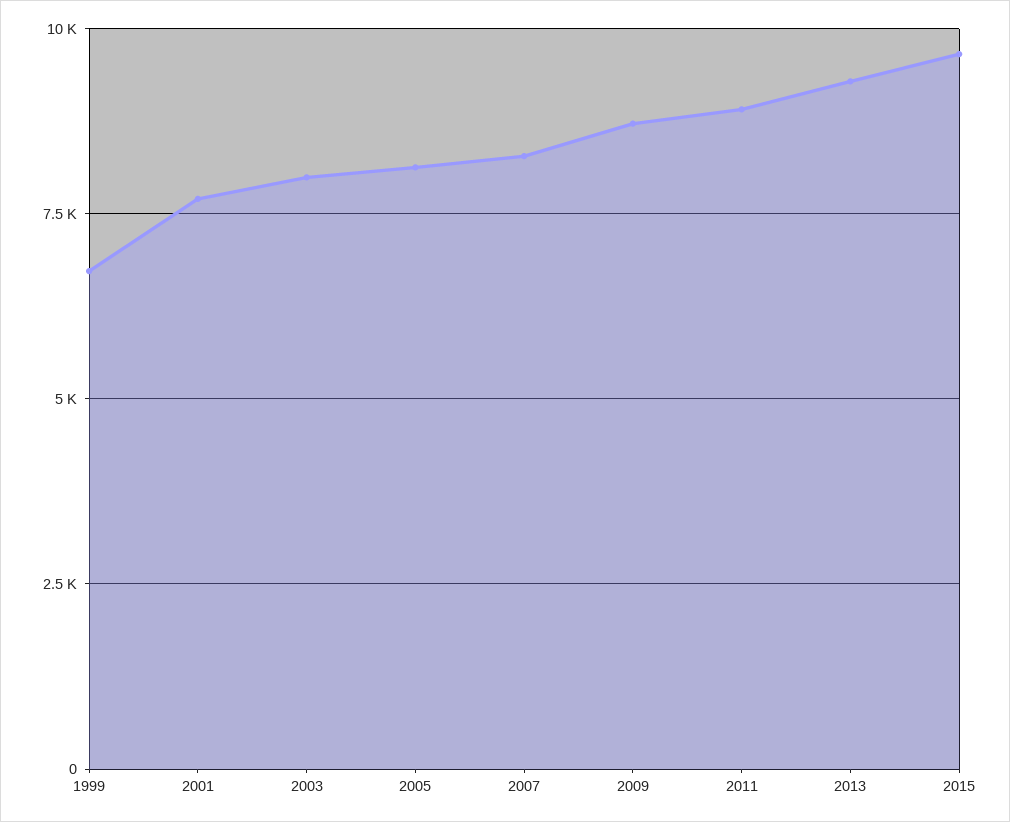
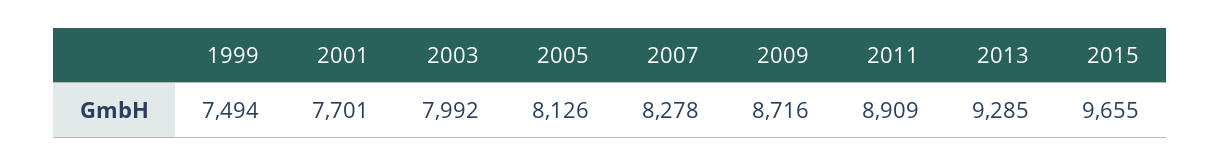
1999: 6750 -> 7494

